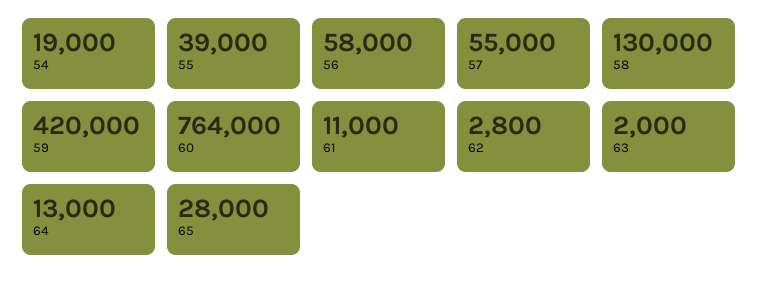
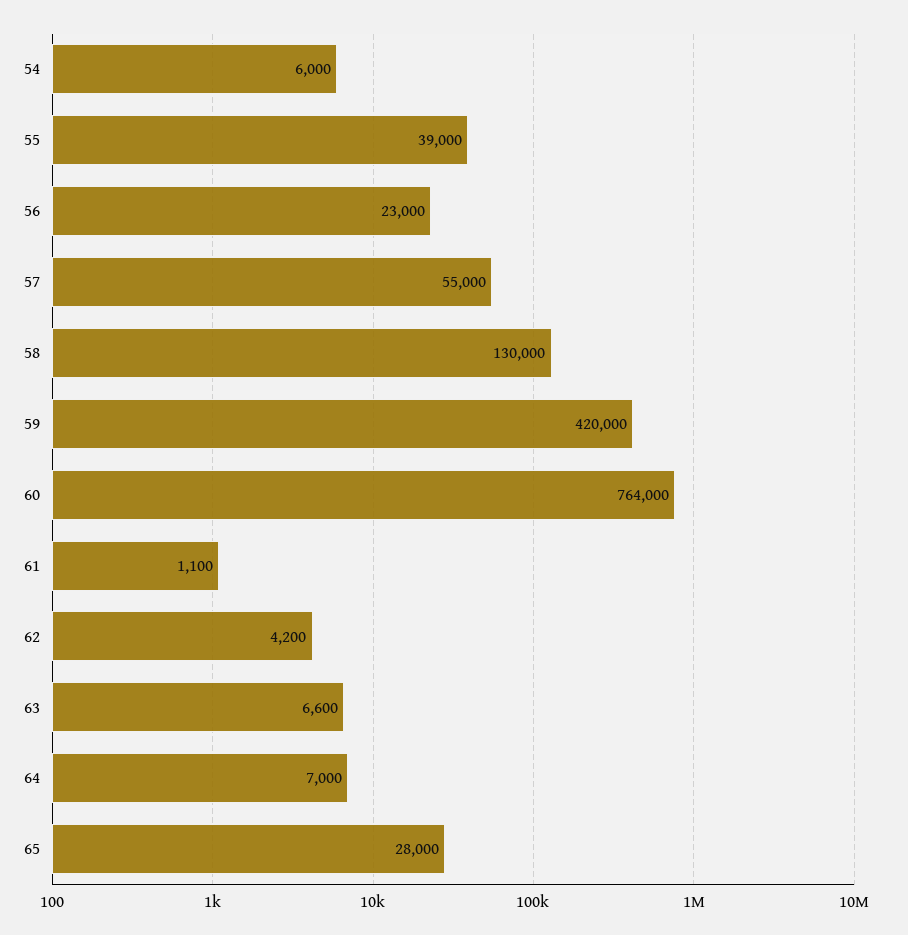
54: 19000 -> 6000
56: 58000 -> 23000
61: 11000 -> 1100
62: 2800 -> 4200
63: 2000 -> 6600
64: 13000 -> 7000

